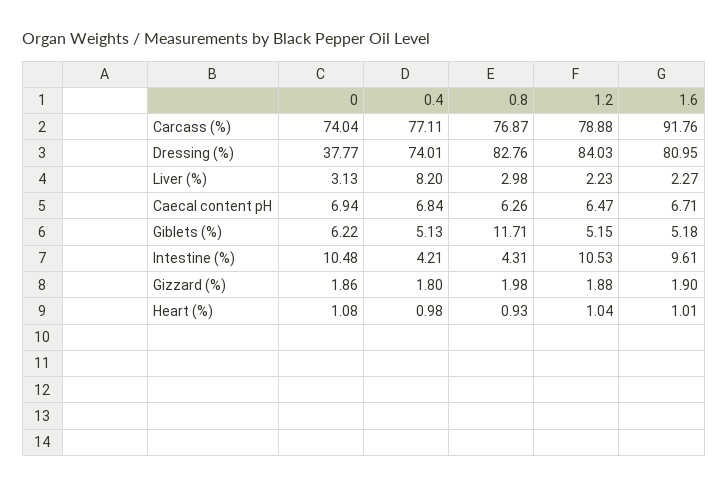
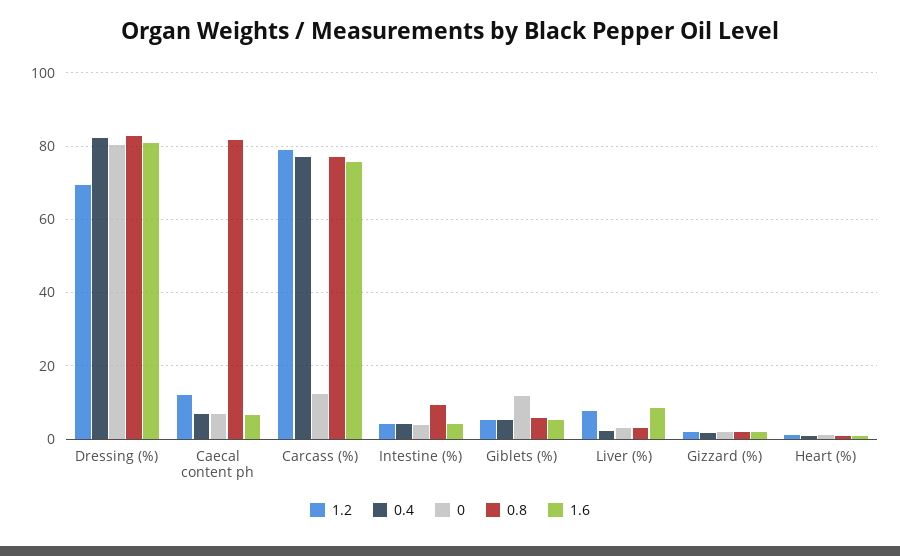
0, Carcass (%): 74.04 -> 12
1.6, Carcass (%): 91.76 -> 76
0, Dressing (%): 37.77 -> 80
0.4, Dressing (%): 74.01 -> 82
1.2, Dressing (%): 84.03 -> 70
0.4, Liver (%): 8.2 -> 2
1.2, Liver (%): 2.23 -> 8
1.6, Liver (%): 2.27 -> 8
0.8, Caecal content pH: 6.26 -> 82
1.2, Caecal content pH: 6.47 -> 12
0, Giblets (%): 6.22 -> 12
0.8, Giblets (%): 11.71 -> 6
0, Intestine (%): 10.48 -> 4
0.8, Intestine (%): 4.31 -> 10
1.2, Intestine (%): 10.53 -> 4
1.6, Intestine (%): 9.61 -> 4

